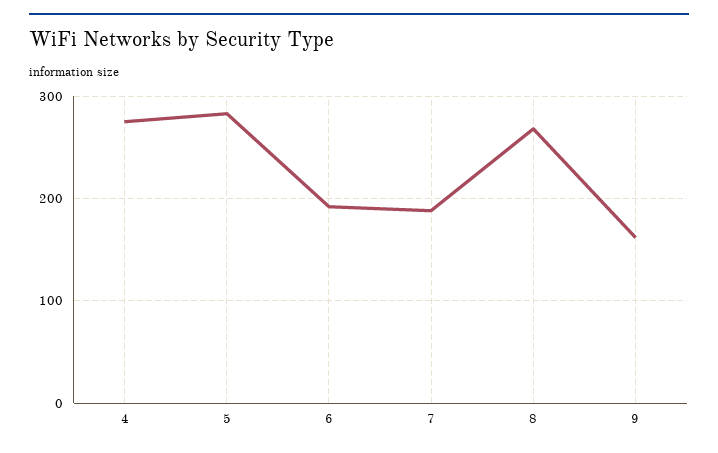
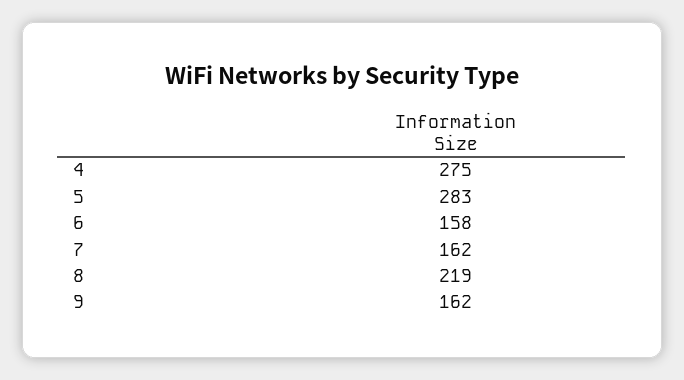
6: 190 -> 158
7: 190 -> 162
8: 270 -> 219

